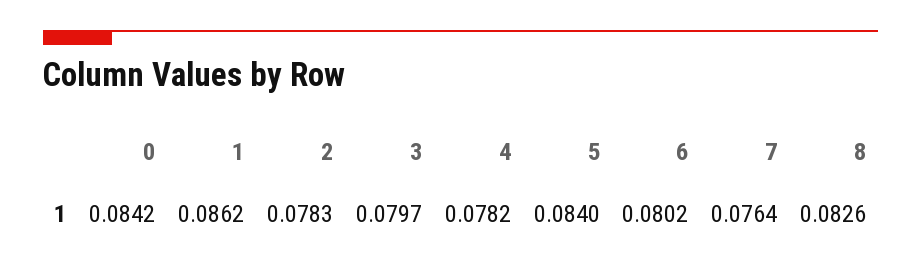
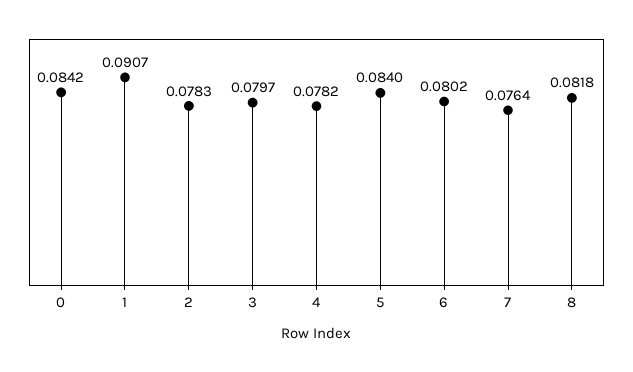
1: 0.0862 -> 0.0907
8: 0.0826 -> 0.0818

